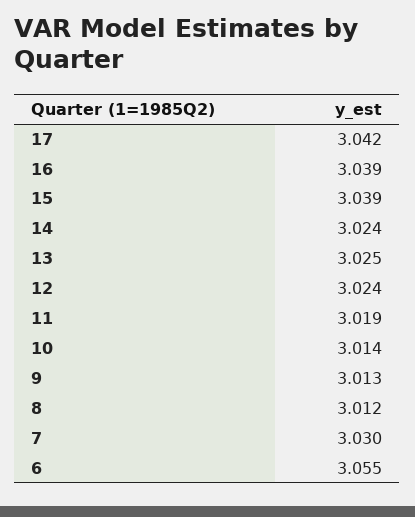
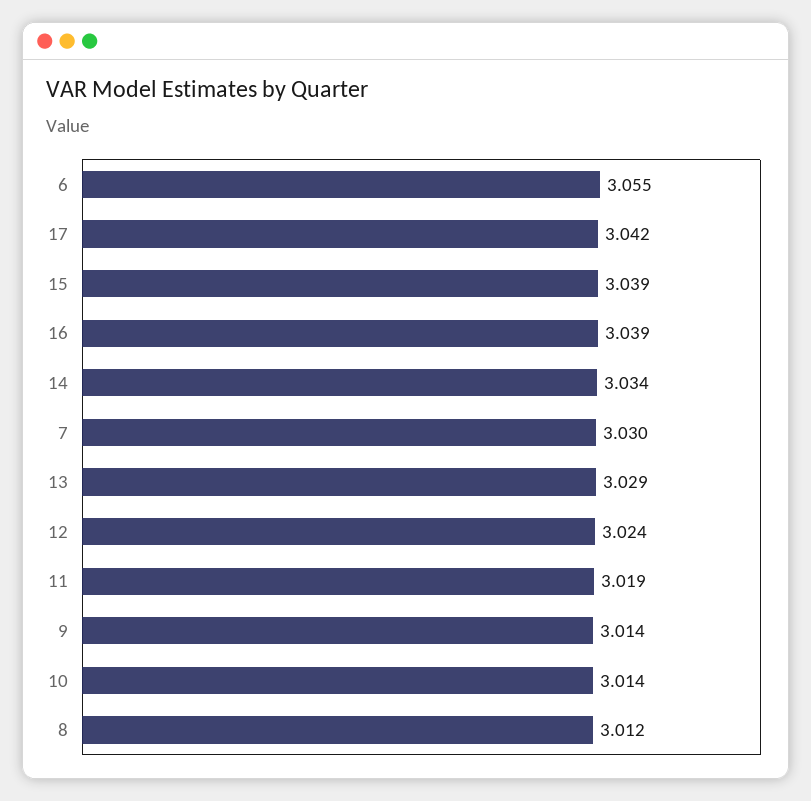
14: 3.024 -> 3.034
13: 3.025 -> 3.029
9: 3.013 -> 3.014

